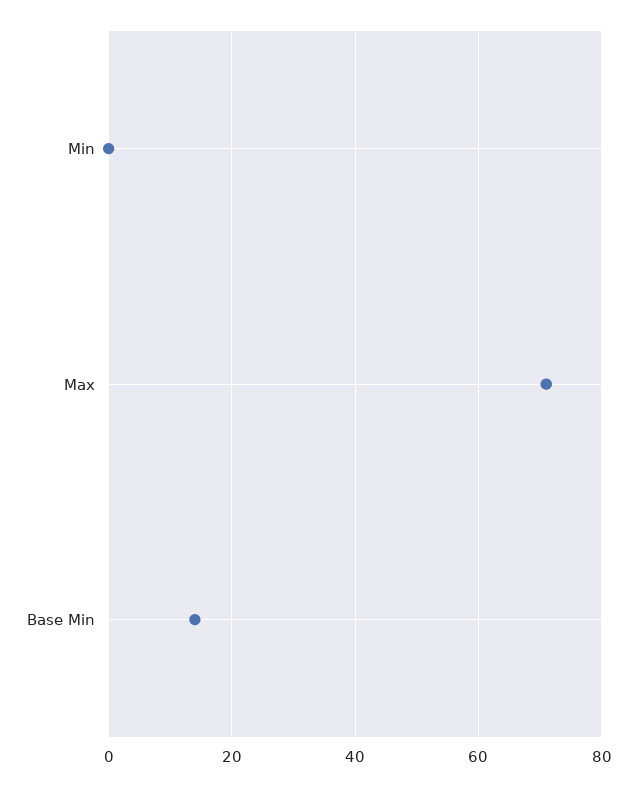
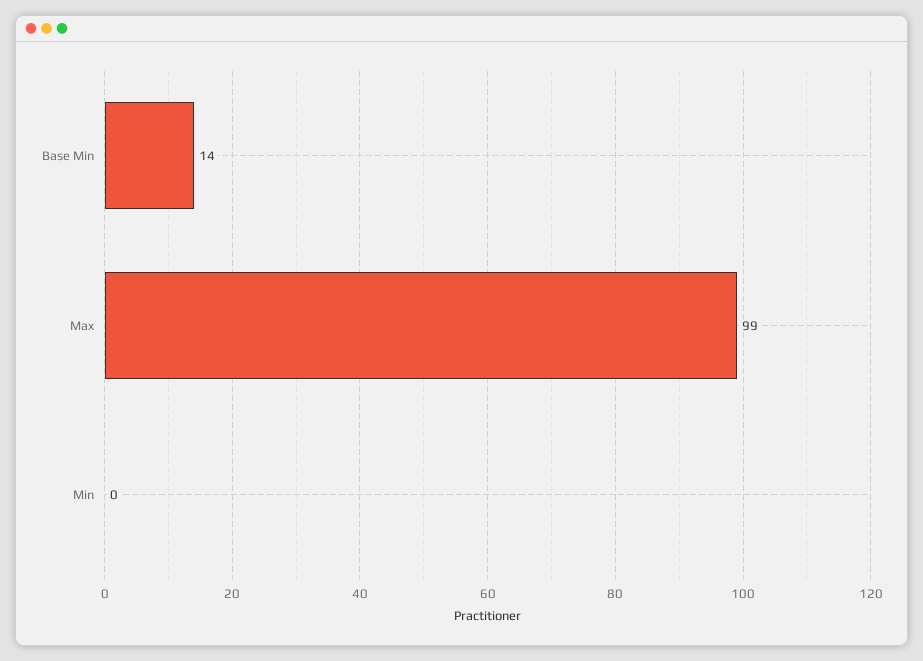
Max: 70 -> 99

